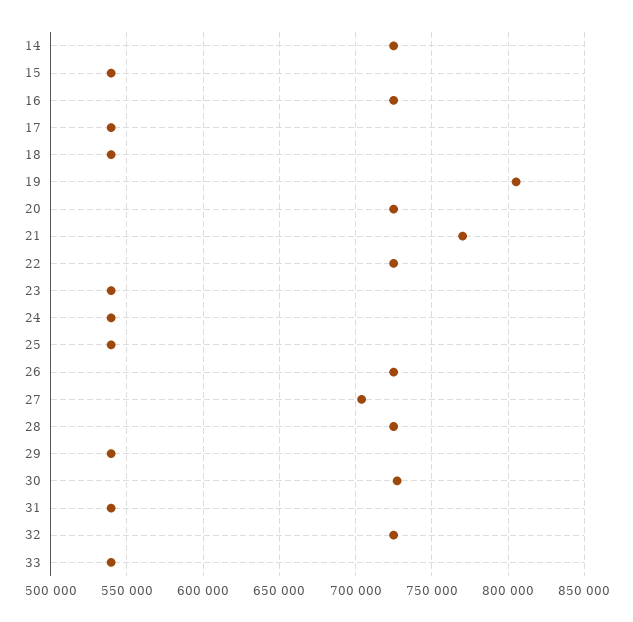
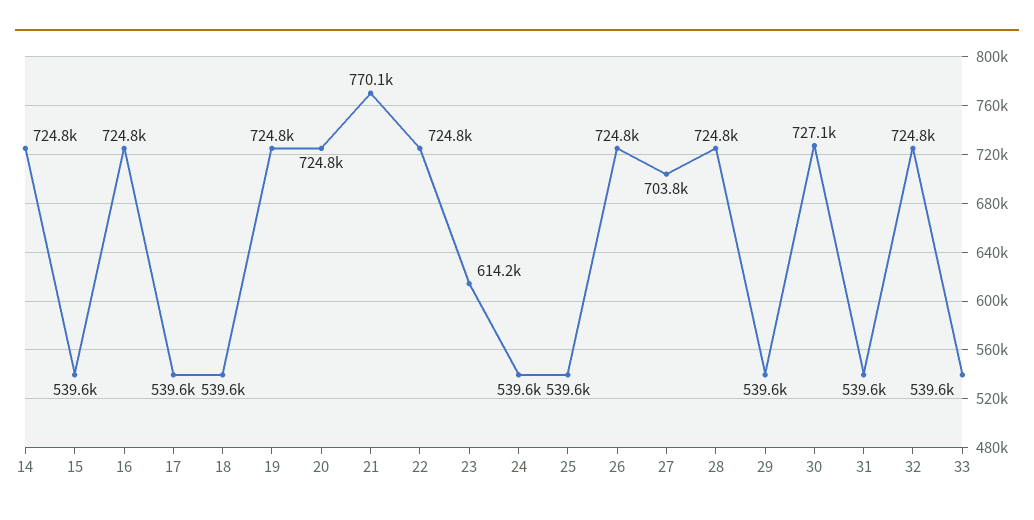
19: 805000 -> 724800
23: 540000 -> 614200

